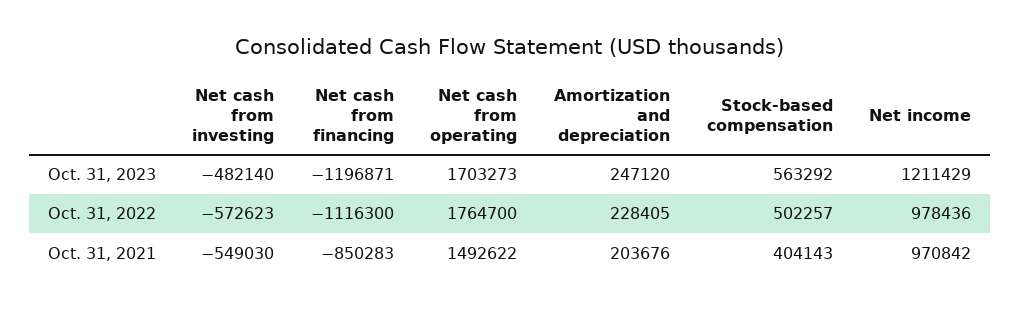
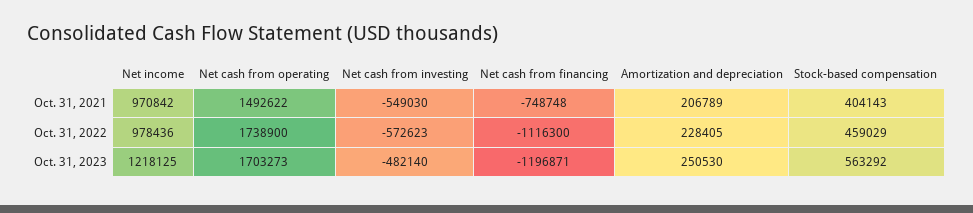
Amortization and depreciation, Oct. 31, 2023: 247120 -> 250530
Net income, Oct. 31, 2023: 1211429 -> 1218125
Net cash from operating, Oct. 31, 2022: 1764700 -> 1738900
Stock-based compensation, Oct. 31, 2022: 502257 -> 459029
Net cash from financing, Oct. 31, 2021: -850283 -> -748748
Amortization and depreciation, Oct. 31, 2021: 203676 -> 206789

